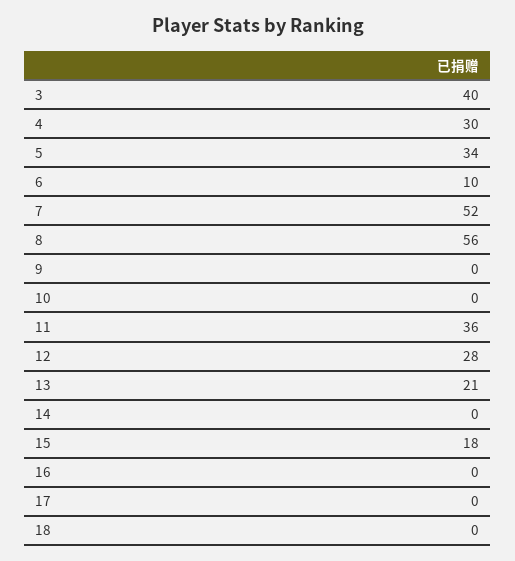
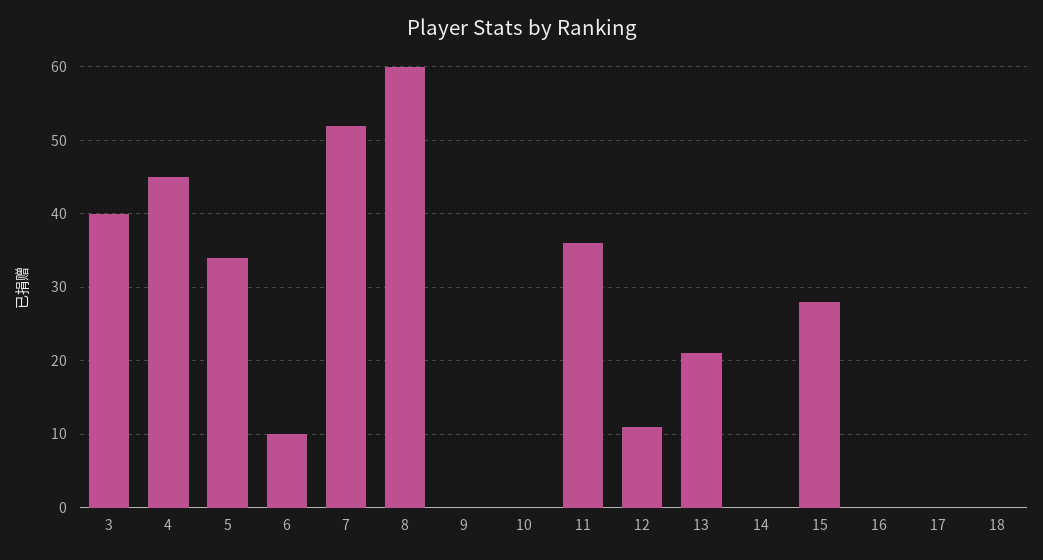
4: 30 -> 45
8: 56 -> 60
12: 28 -> 11
15: 18 -> 28

